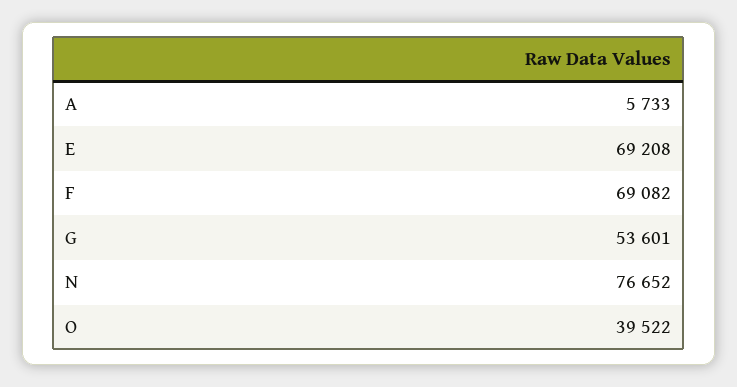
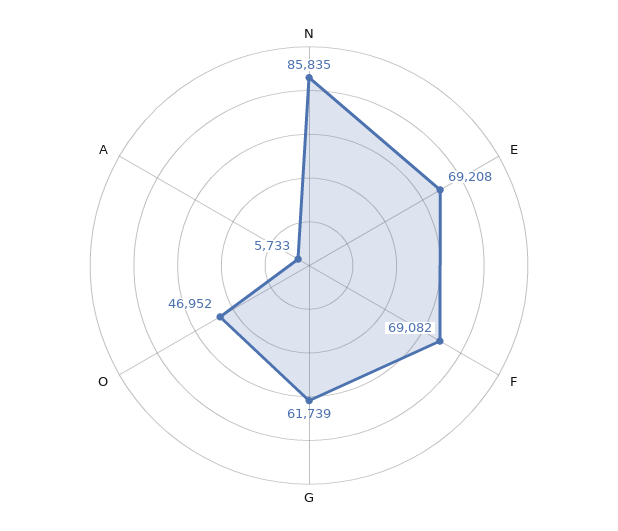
G: 53601 -> 61739
N: 76652 -> 85835
O: 39522 -> 46952

